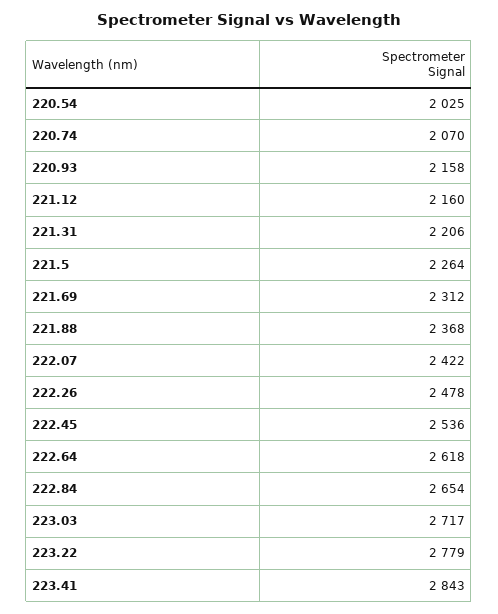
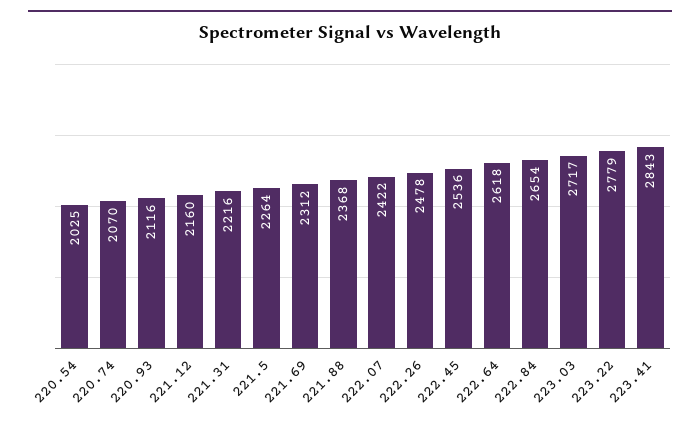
220.93: 2158 -> 2116
221.31: 2206 -> 2216

